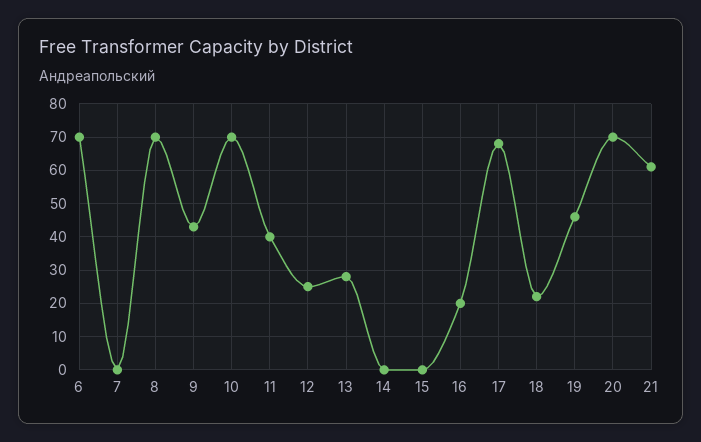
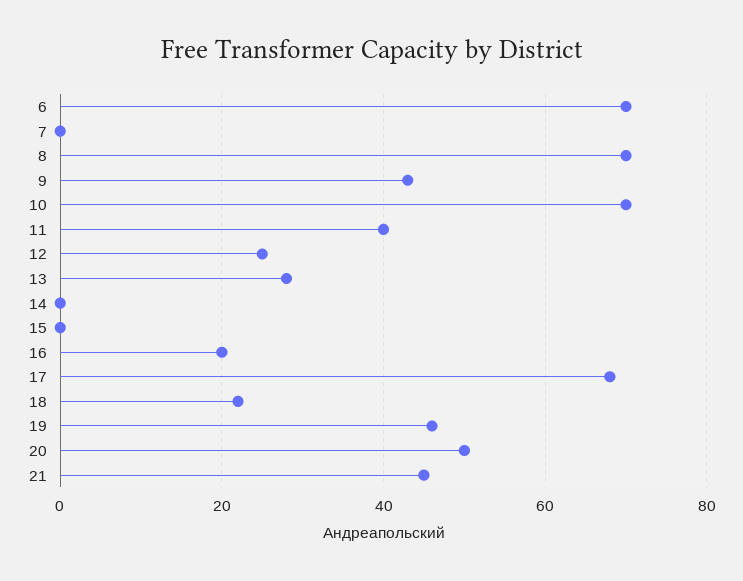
20: 70 -> 50
21: 60 -> 45

